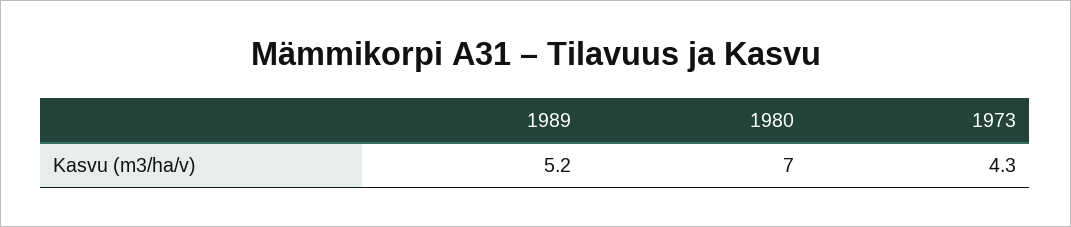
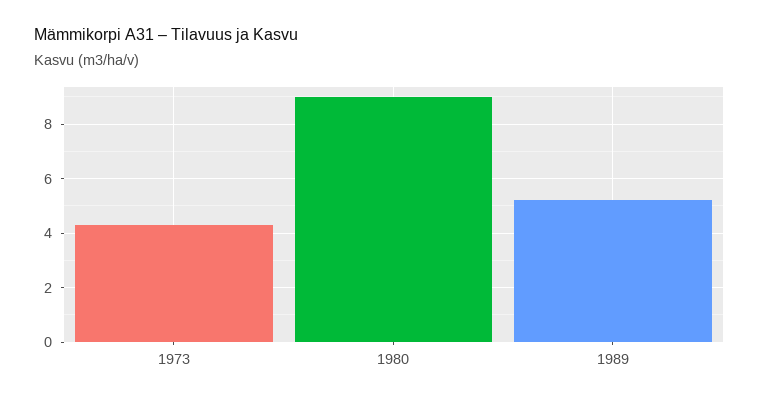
1980: 7 -> 9

